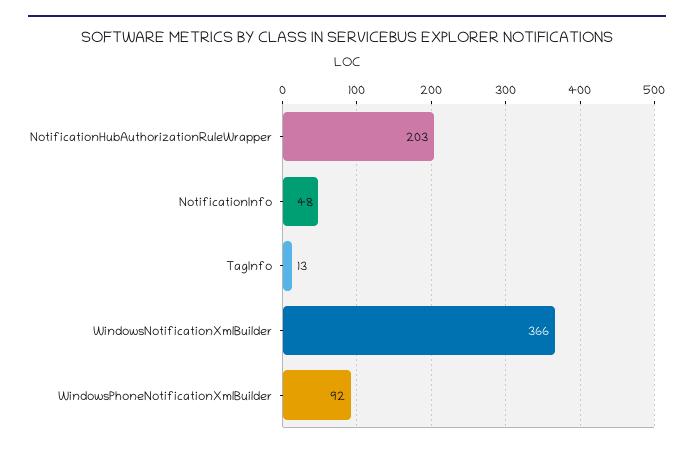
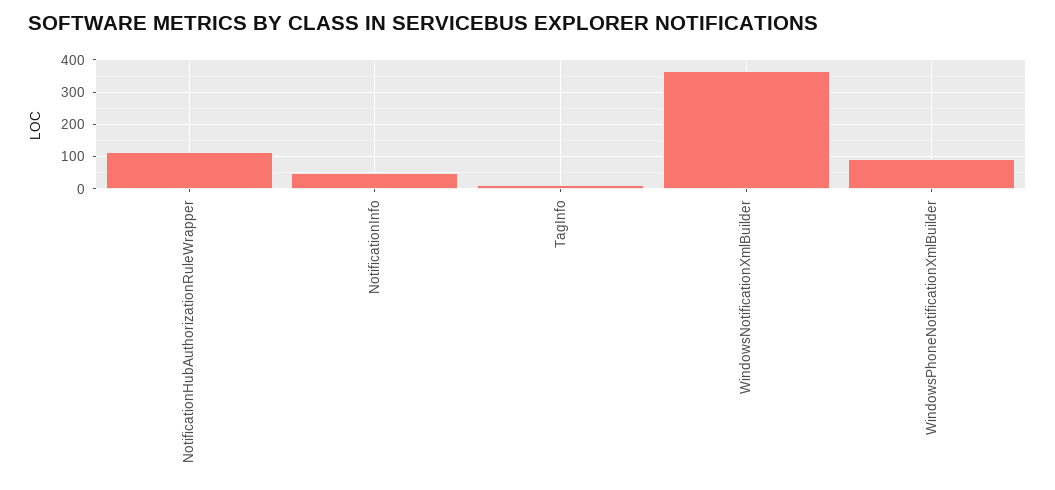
NotificationHubAuthorizationRuleWrapper: 203 -> 120

